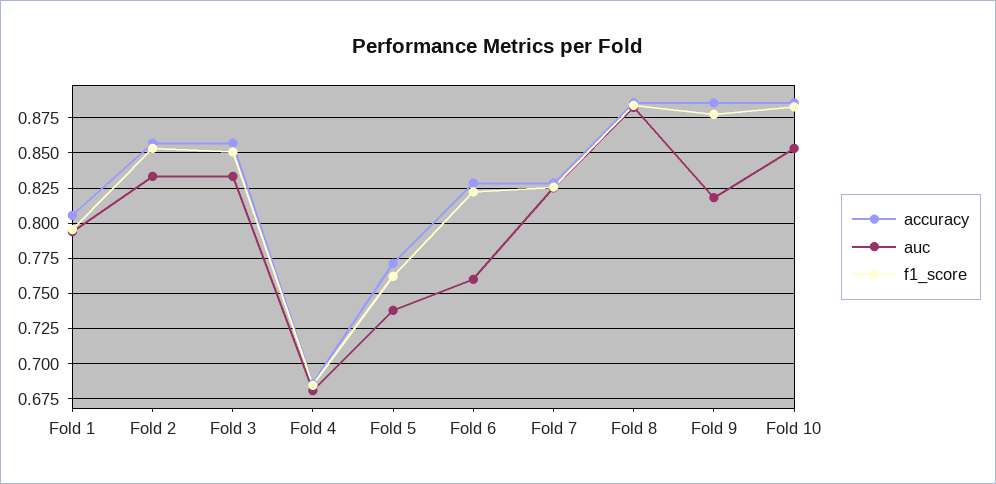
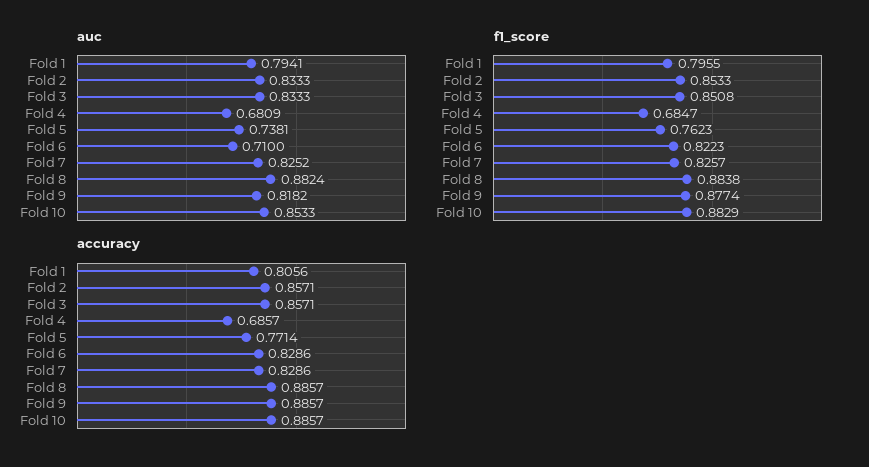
auc, Fold 6: 0.76 -> 0.71

